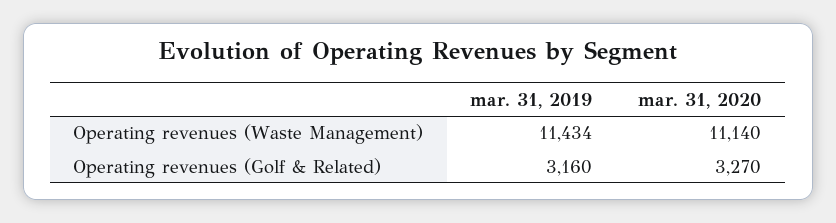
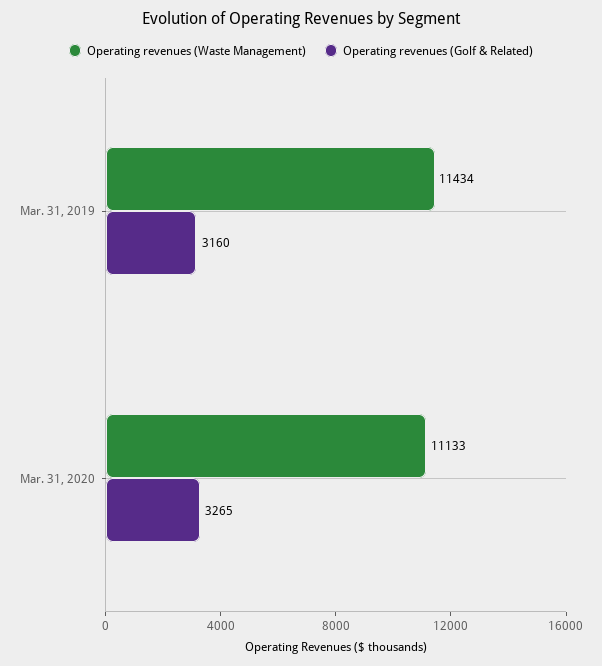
Operating revenues (Waste Management), mar. 31, 2020: 11140 -> 11133
Operating revenues (Golf & Related), mar. 31, 2020: 3270 -> 3265

